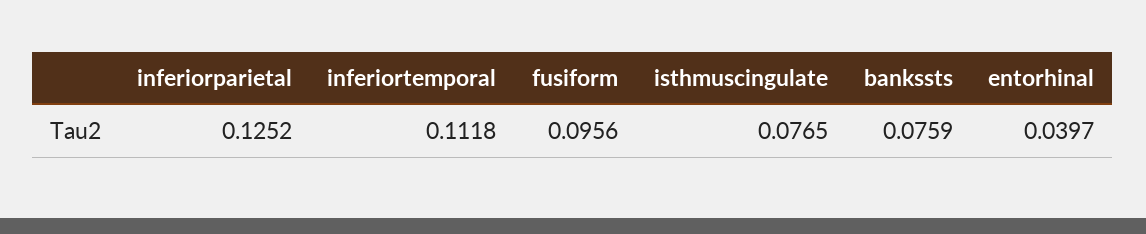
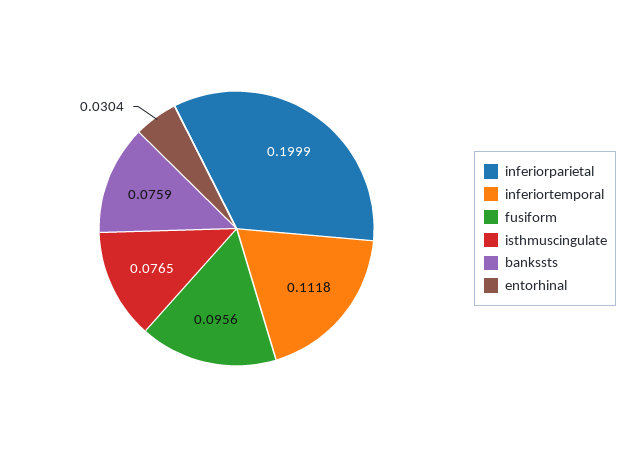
inferiorparietal: 0.1252 -> 0.1999
entorhinal: 0.0397 -> 0.0304

